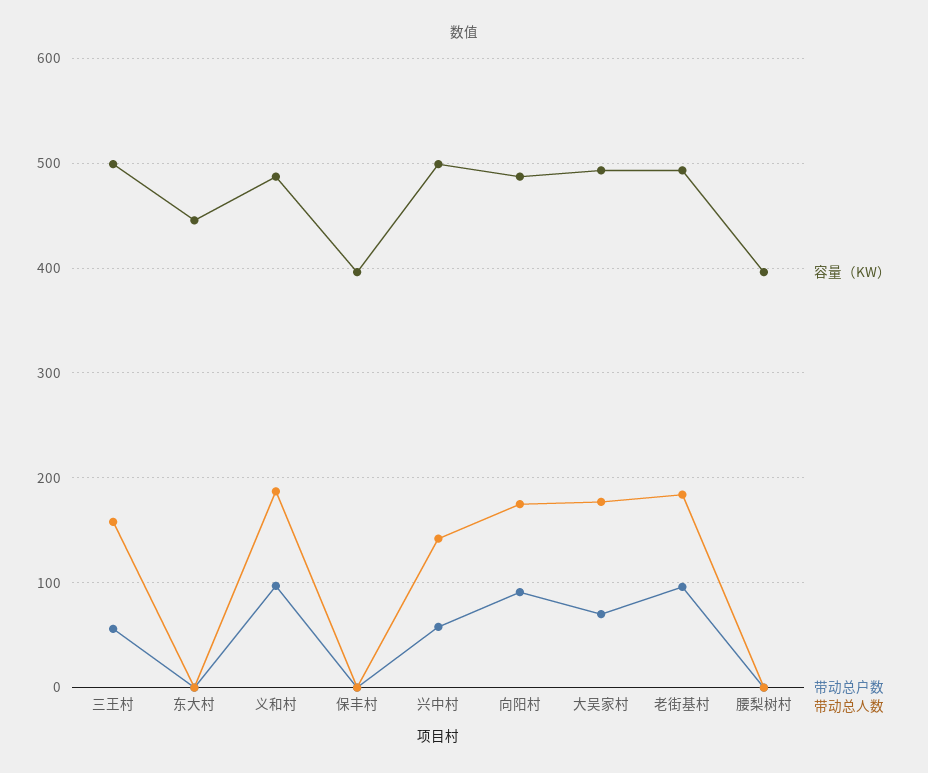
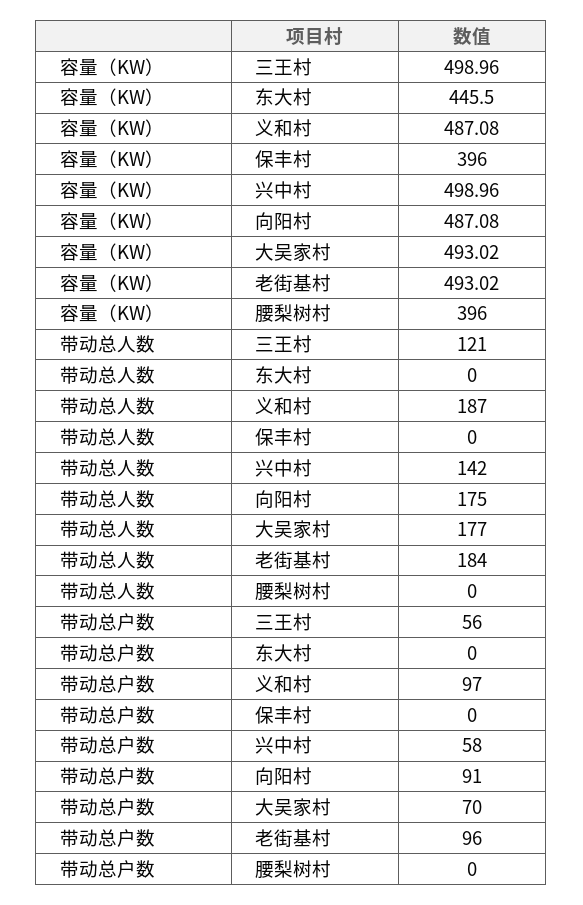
带动总人数, 三王村: 160 -> 121

